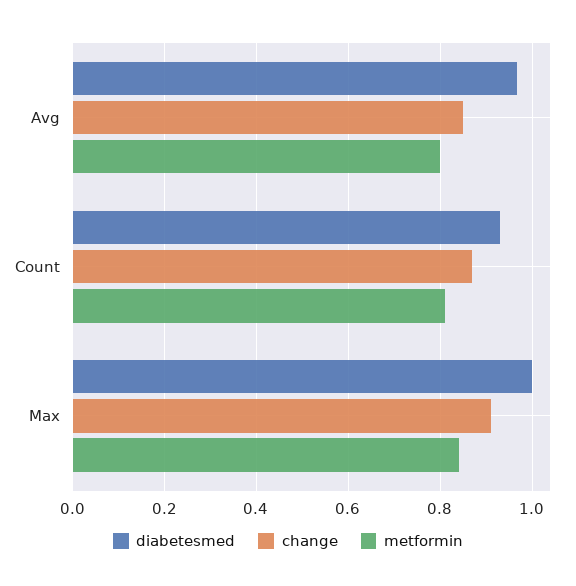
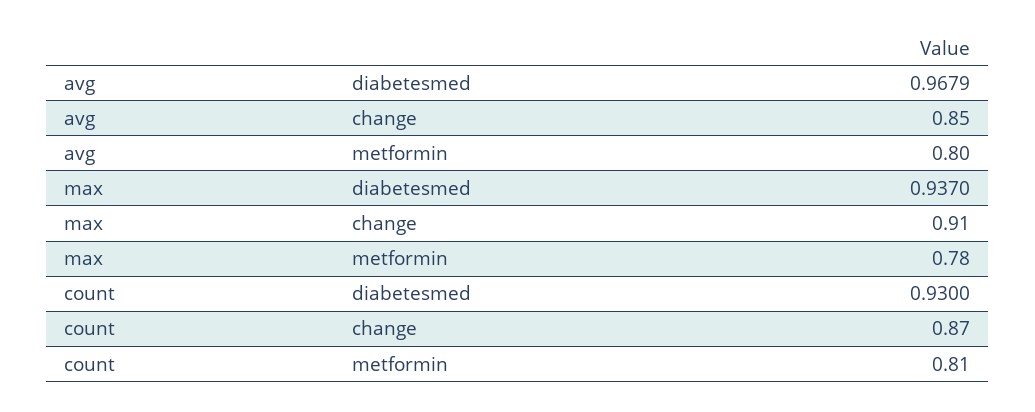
diabetesmed, Max: 1 -> 0.937
metformin, Max: 0.84 -> 0.78

